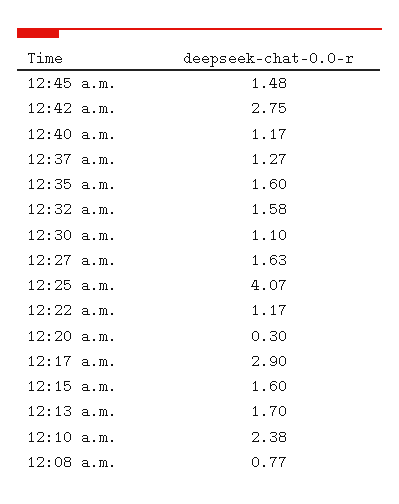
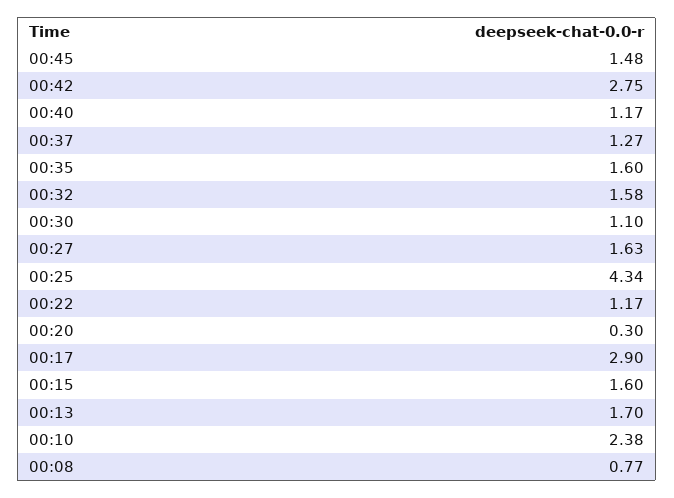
12:25 a.m.: 4.07 -> 4.34

